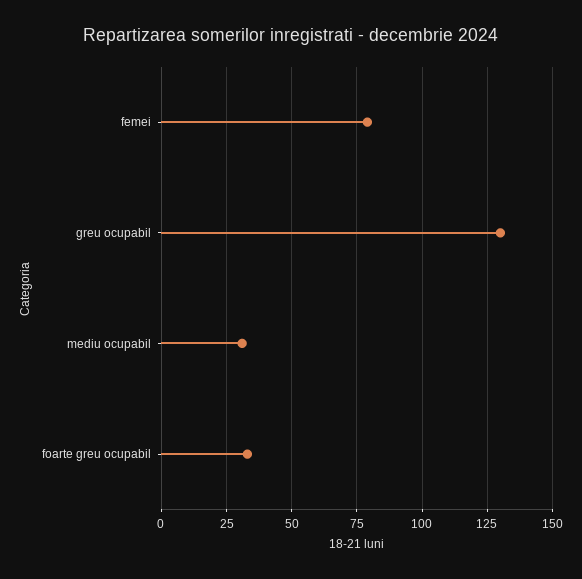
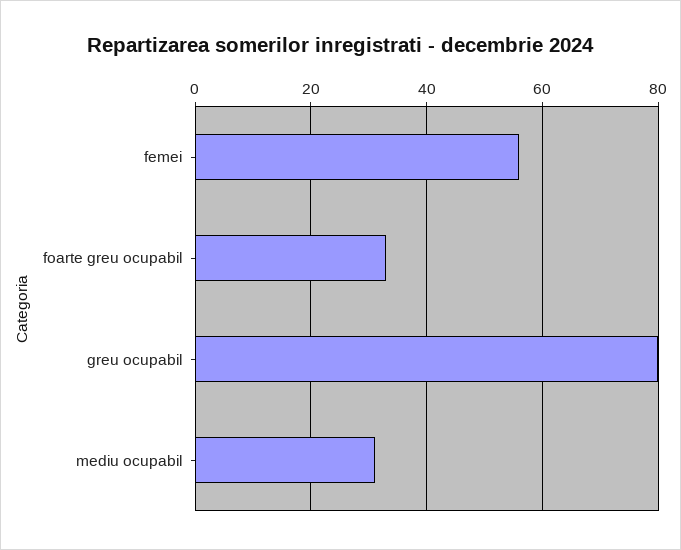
femei: 80 -> 55
greu ocupabil: 130 -> 80

